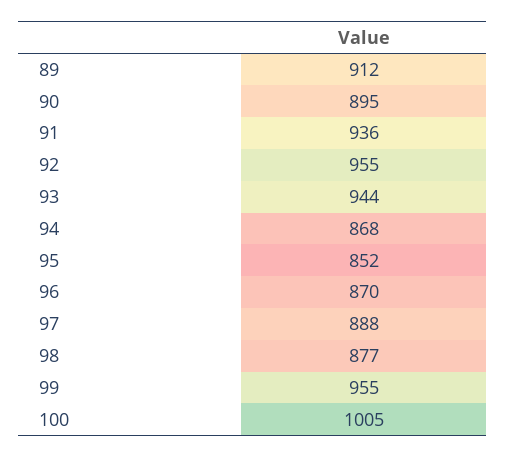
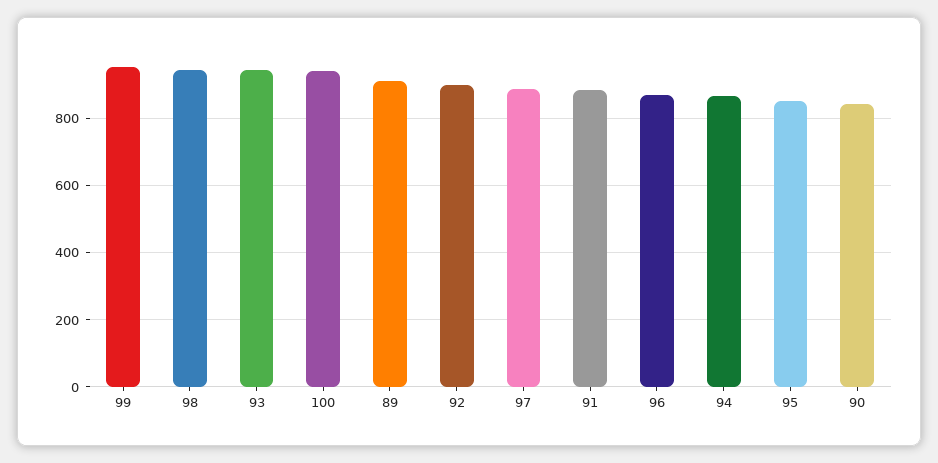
90: 895 -> 840
91: 936 -> 880
92: 955 -> 900
98: 877 -> 940
100: 1005 -> 940

